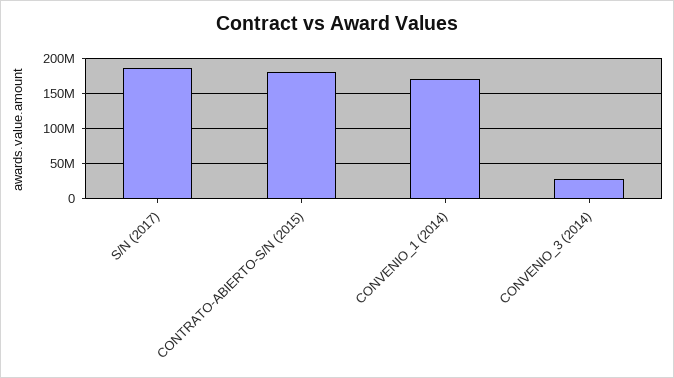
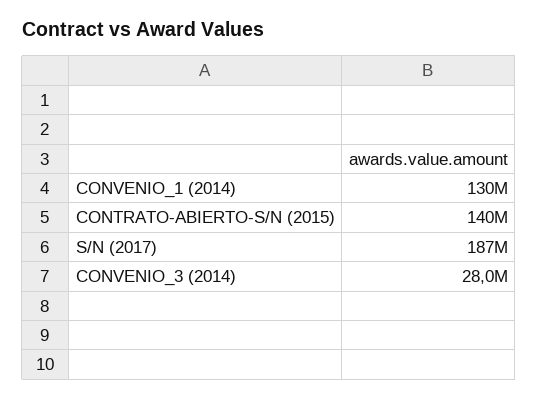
CONTRATO-ABIERTO-S/N (2015): 180000000 -> 140000000
CONVENIO_1 (2014): 170000000 -> 130000000

